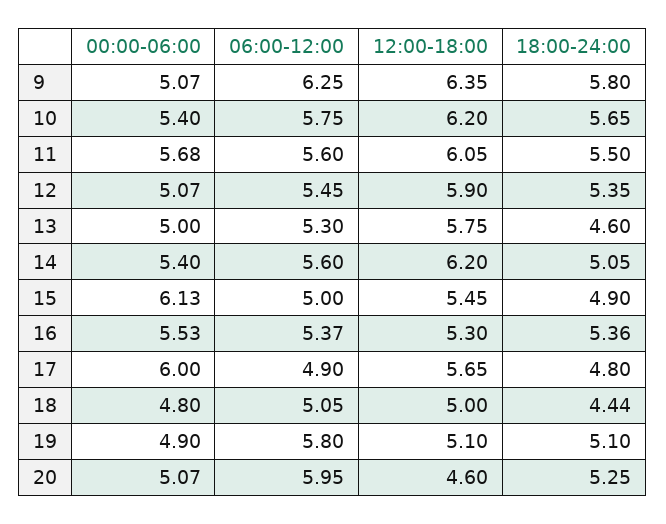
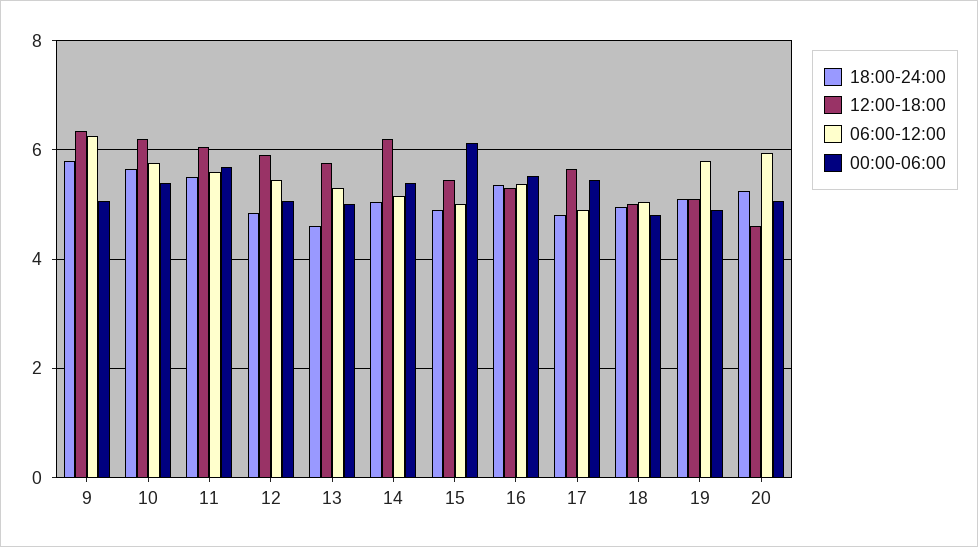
18:00-24:00, 12: 5.35 -> 4.8
06:00-12:00, 14: 5.6 -> 5.2
00:00-06:00, 17: 6 -> 5.4
18:00-24:00, 18: 4.44 -> 5

